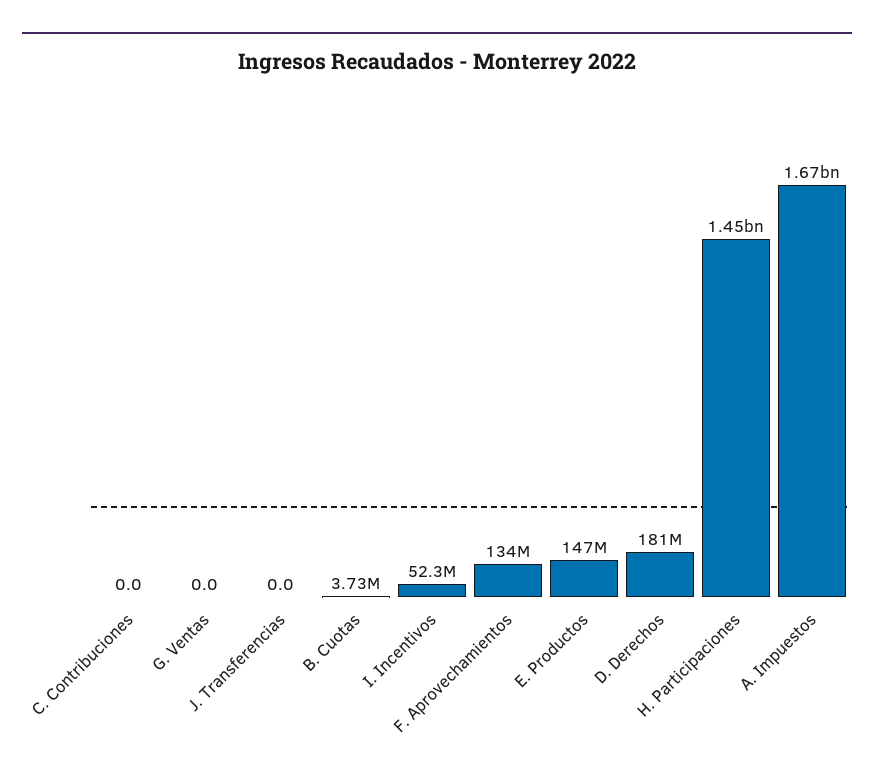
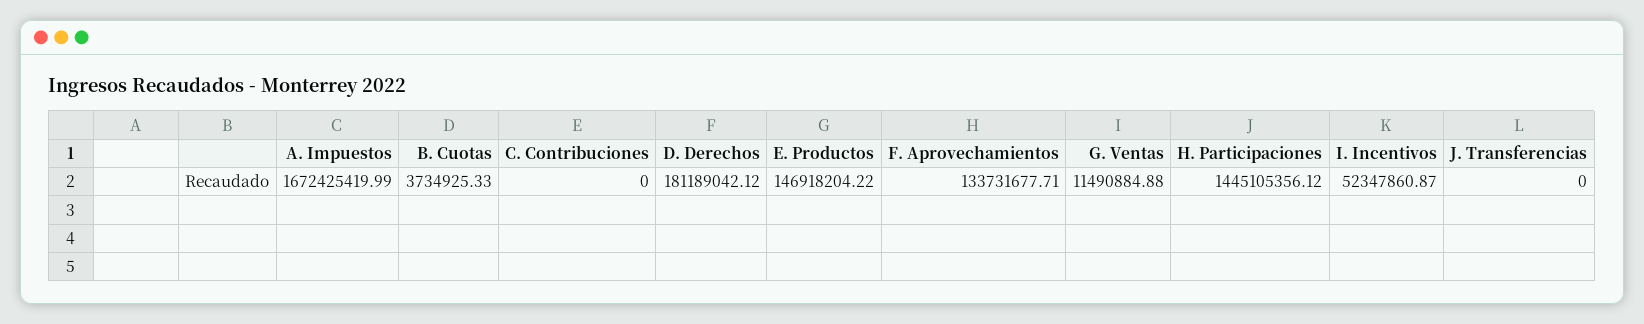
G. Ventas: 0 -> 11490884.88

